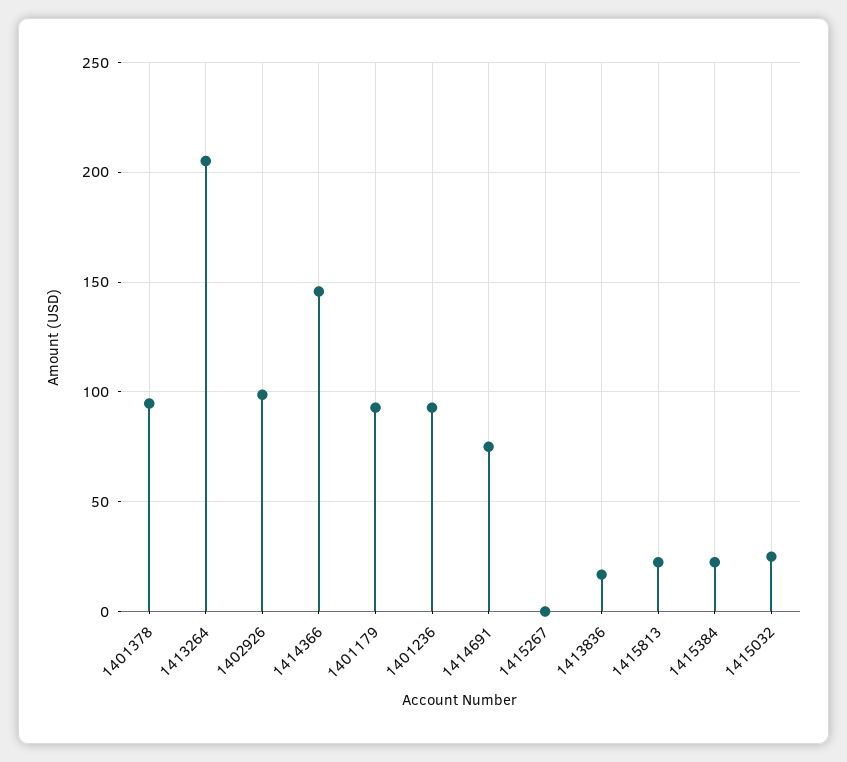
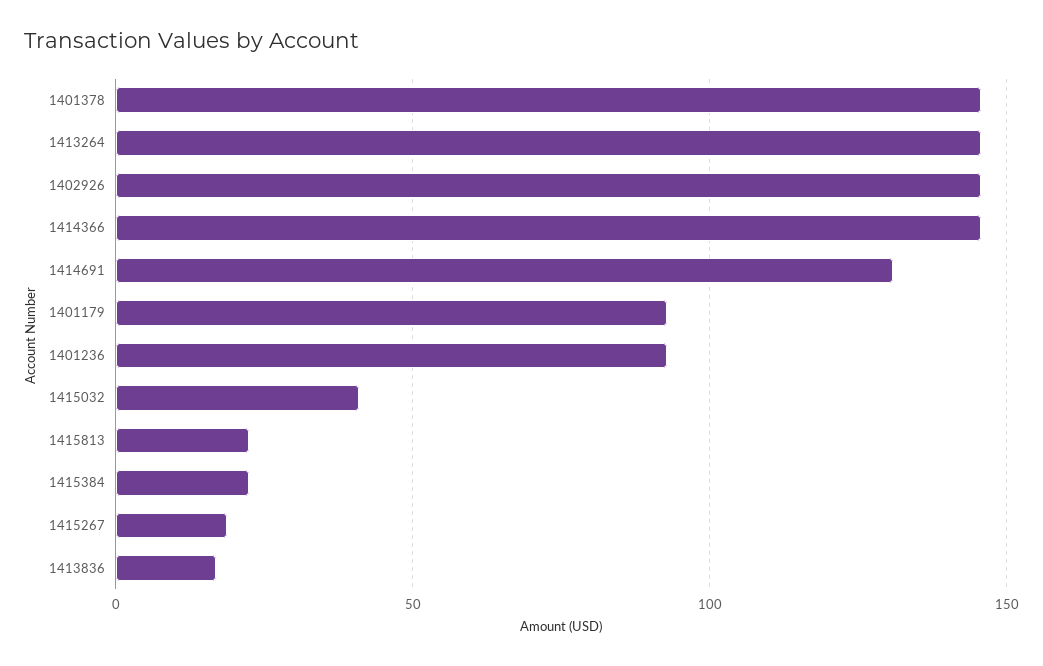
1401378: 95 -> 145
1413264: 205 -> 145
1402926: 100 -> 145
1414691: 75 -> 130
1415267: 0 -> 20
1415032: 25 -> 40

